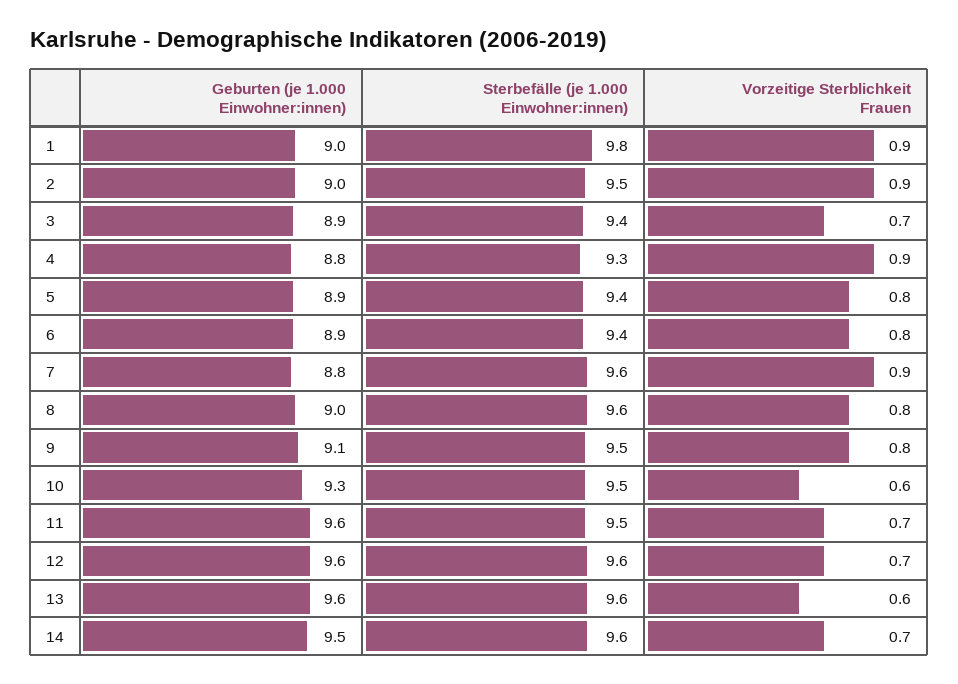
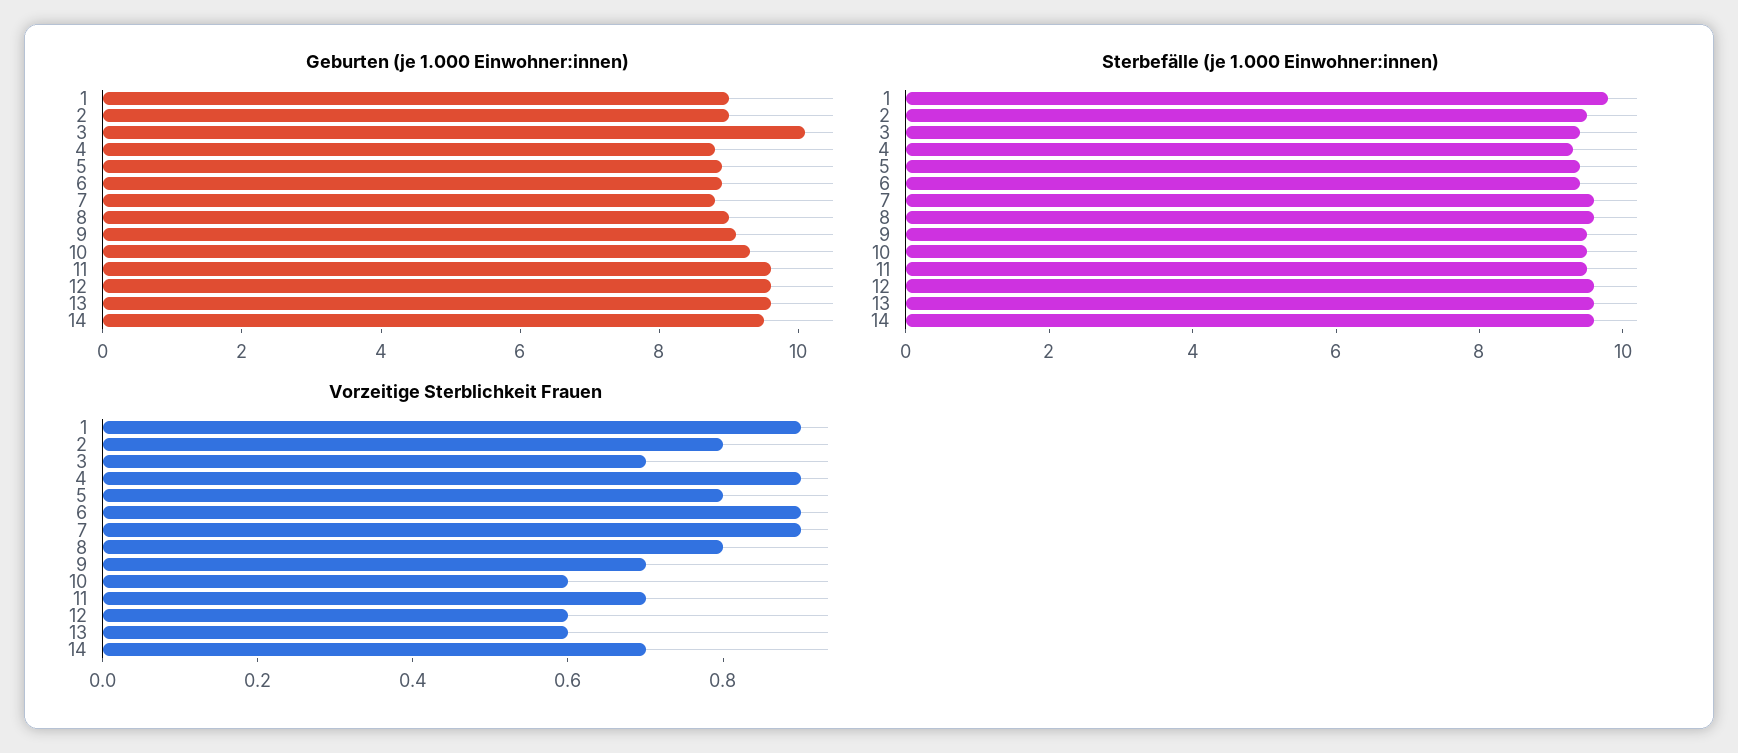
Vorzeitige Sterblichkeit Frauen, 2: 0.9 -> 0.8
Geburten (je 1.000 Einwohner:innen), 3: 8.9 -> 10
Vorzeitige Sterblichkeit Frauen, 6: 0.8 -> 0.9
Vorzeitige Sterblichkeit Frauen, 9: 0.8 -> 0.7
Vorzeitige Sterblichkeit Frauen, 12: 0.7 -> 0.6

